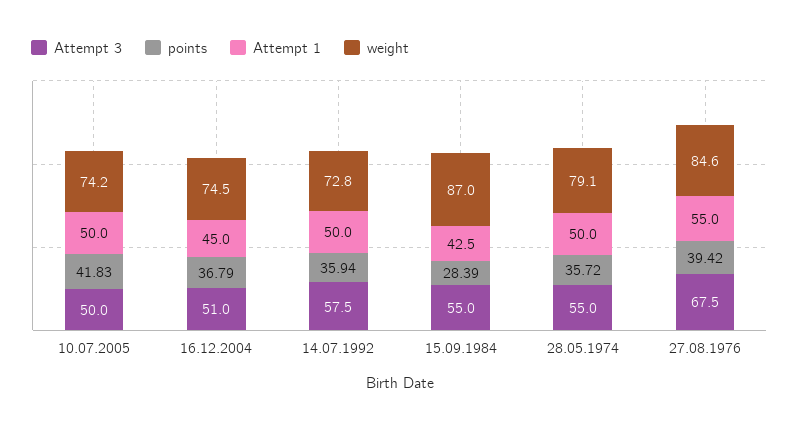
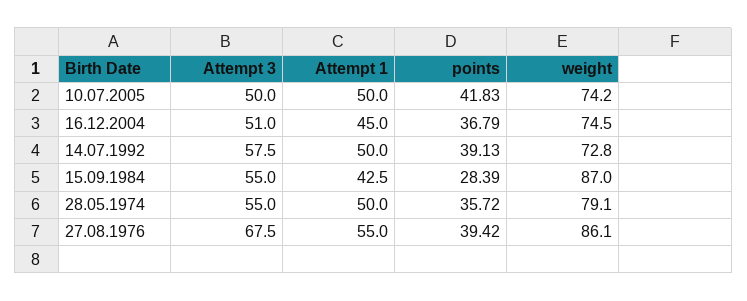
points, 14.07.1992: 35.94 -> 39.13
weight, 27.08.1976: 84.6 -> 86.1

